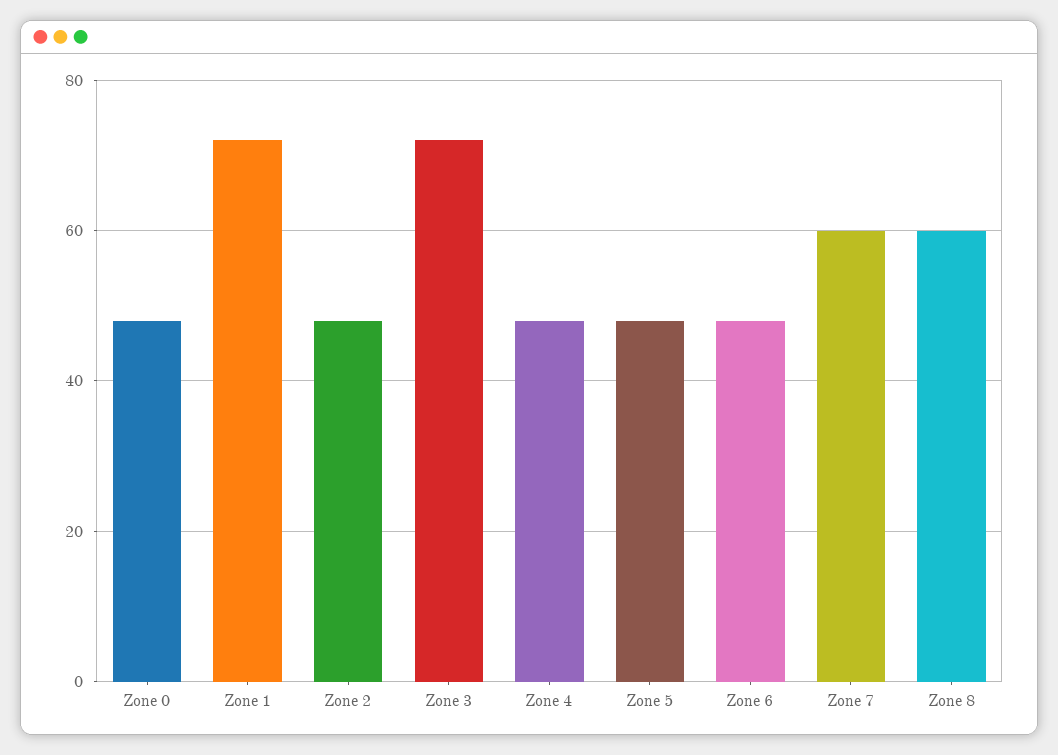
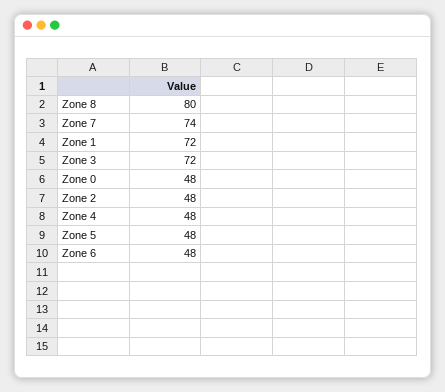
Zone 7: 60 -> 74
Zone 8: 60 -> 80

